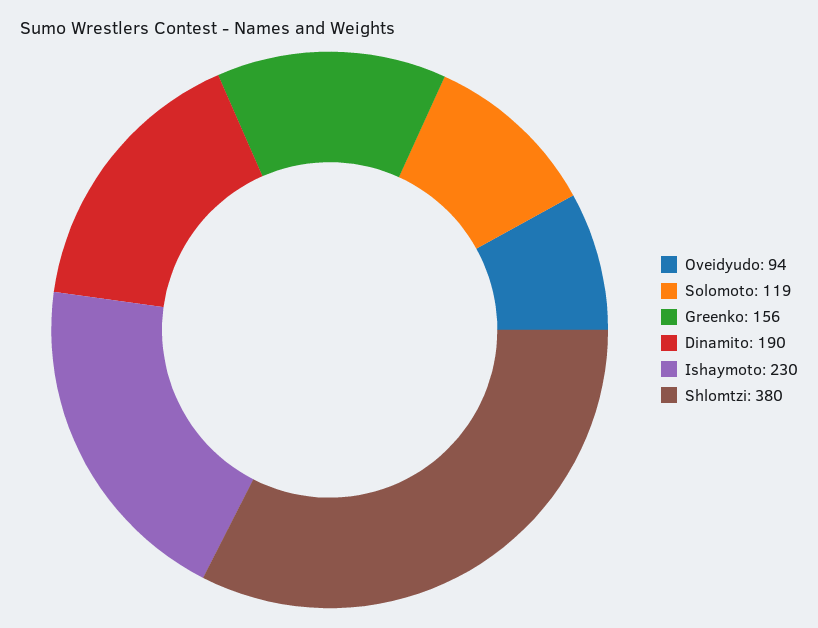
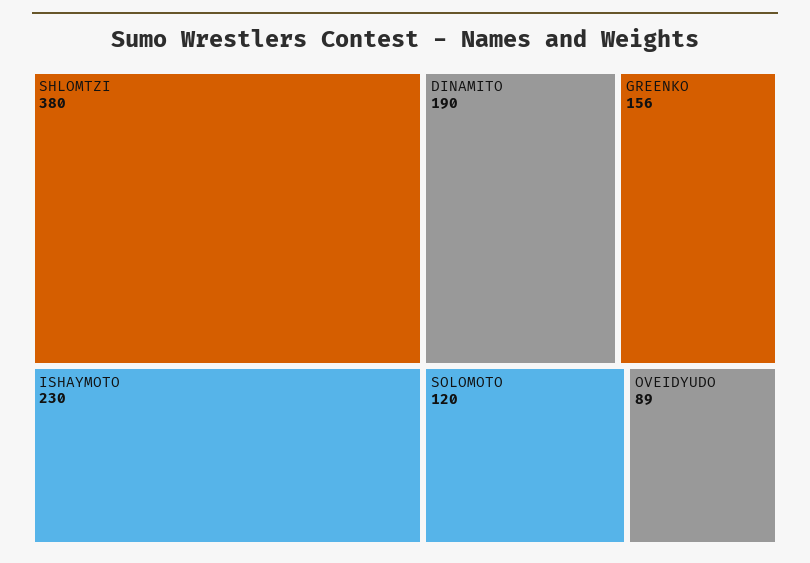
Oveidyudo: 94 -> 89
Solomoto: 119 -> 120

